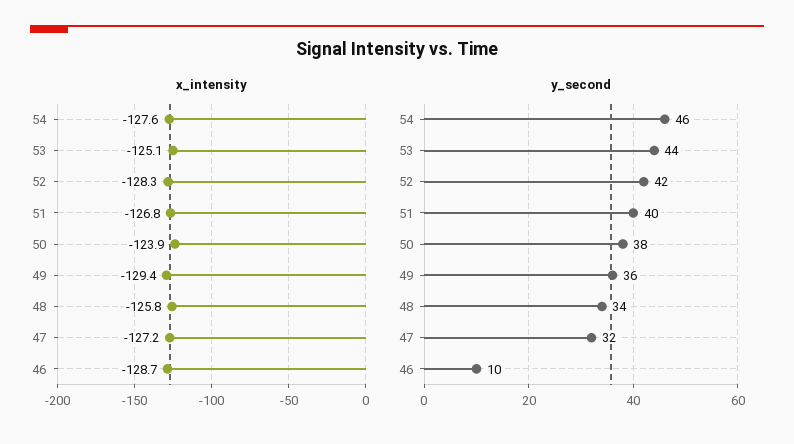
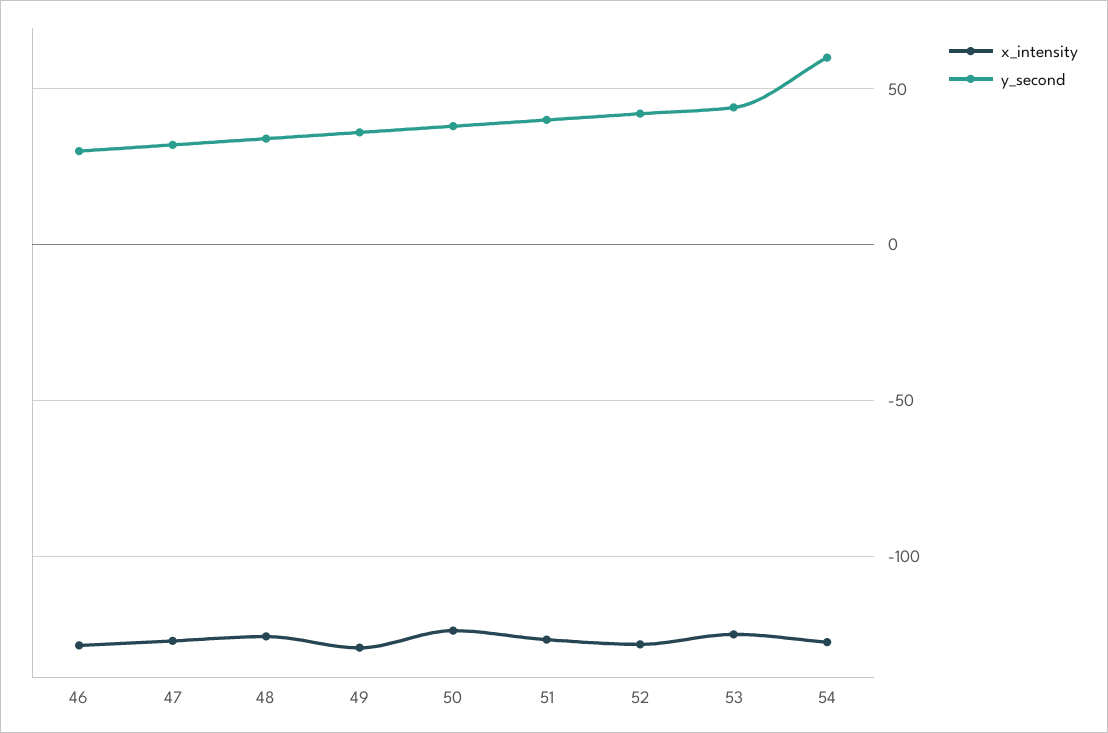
y_second, 54: 46 -> 60
y_second, 46: 10 -> 30

